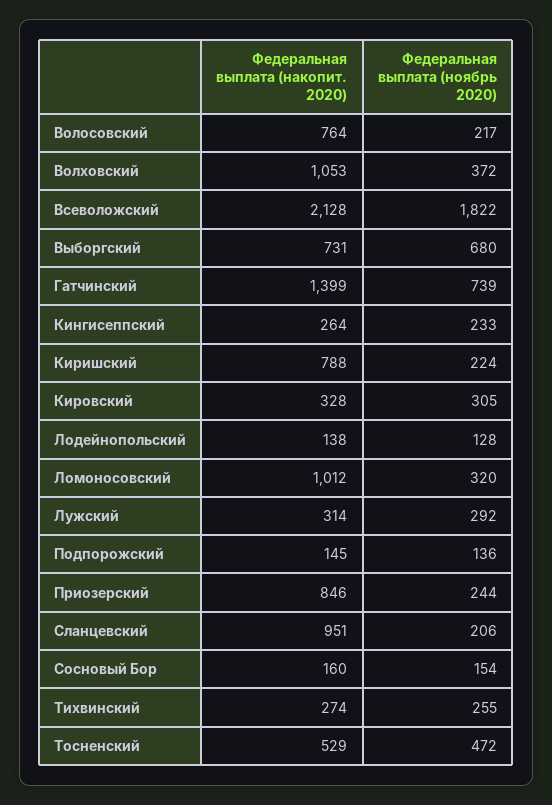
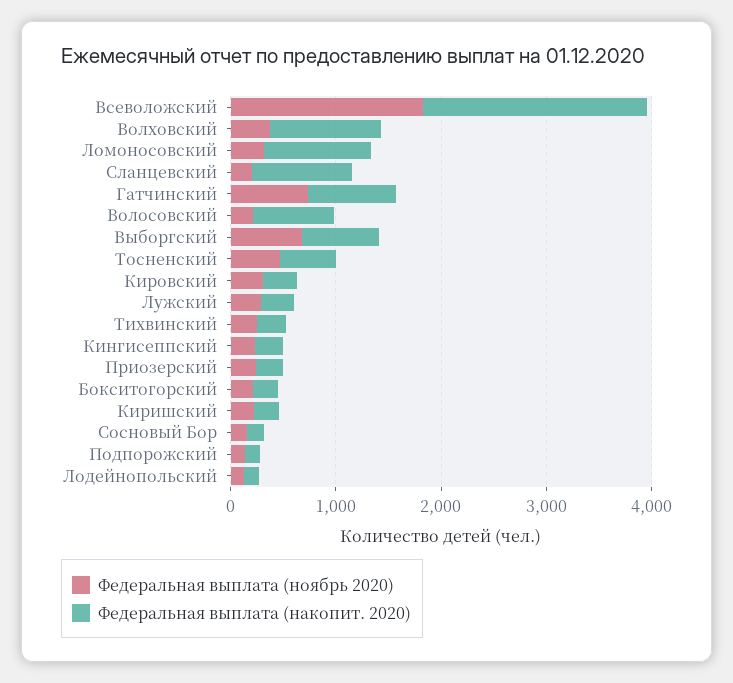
Федеральная выплата (накопит. 2020), Гатчинский: 1399 -> 800
Федеральная выплата (накопит. 2020), Киришский: 788 -> 200
Федеральная выплата (накопит. 2020), Приозерский: 846 -> 200
Федеральная выплата (ноябрь 2020), Бокситогорский: none -> 200
Федеральная выплата (накопит. 2020), Бокситогорский: none -> 200

